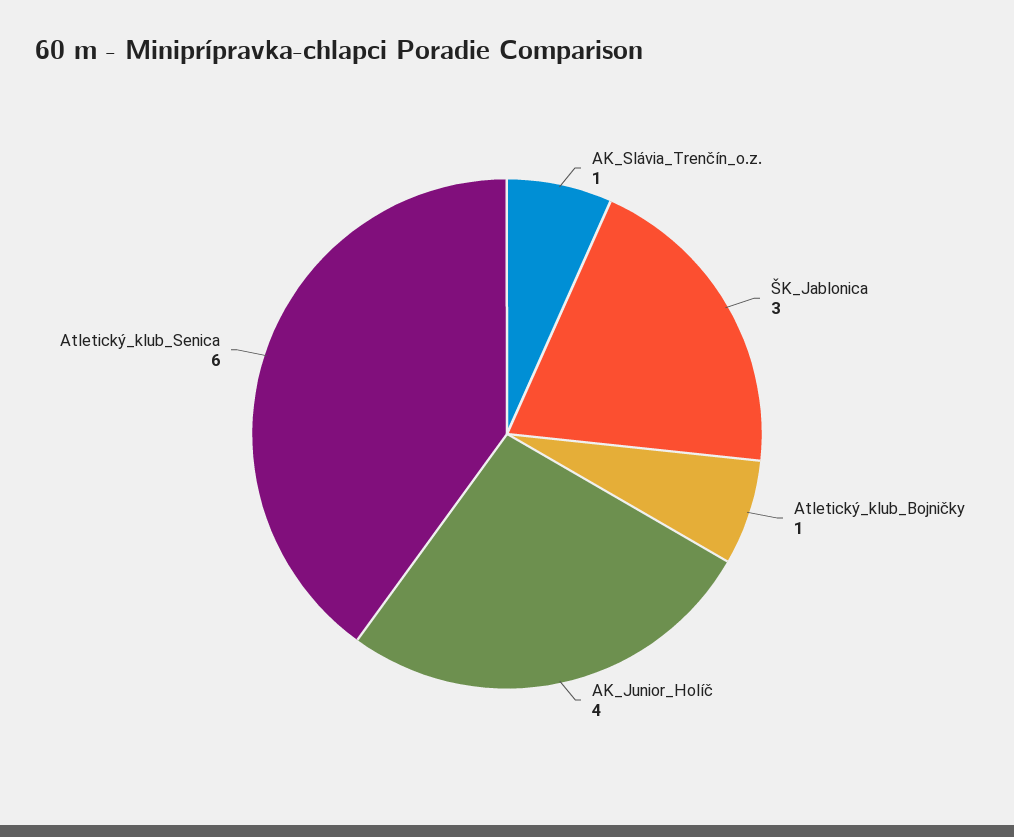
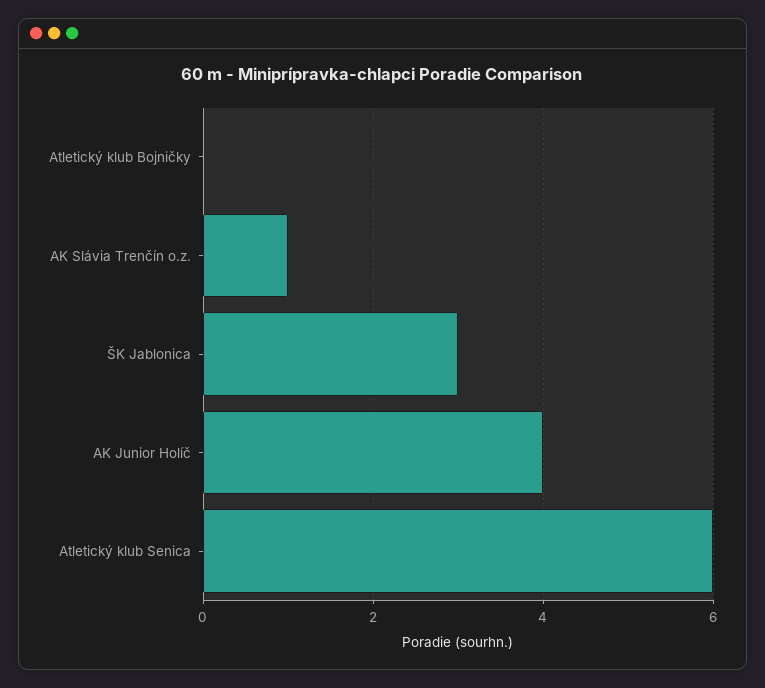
Atletický_klub_Bojničky: 1 -> 0

